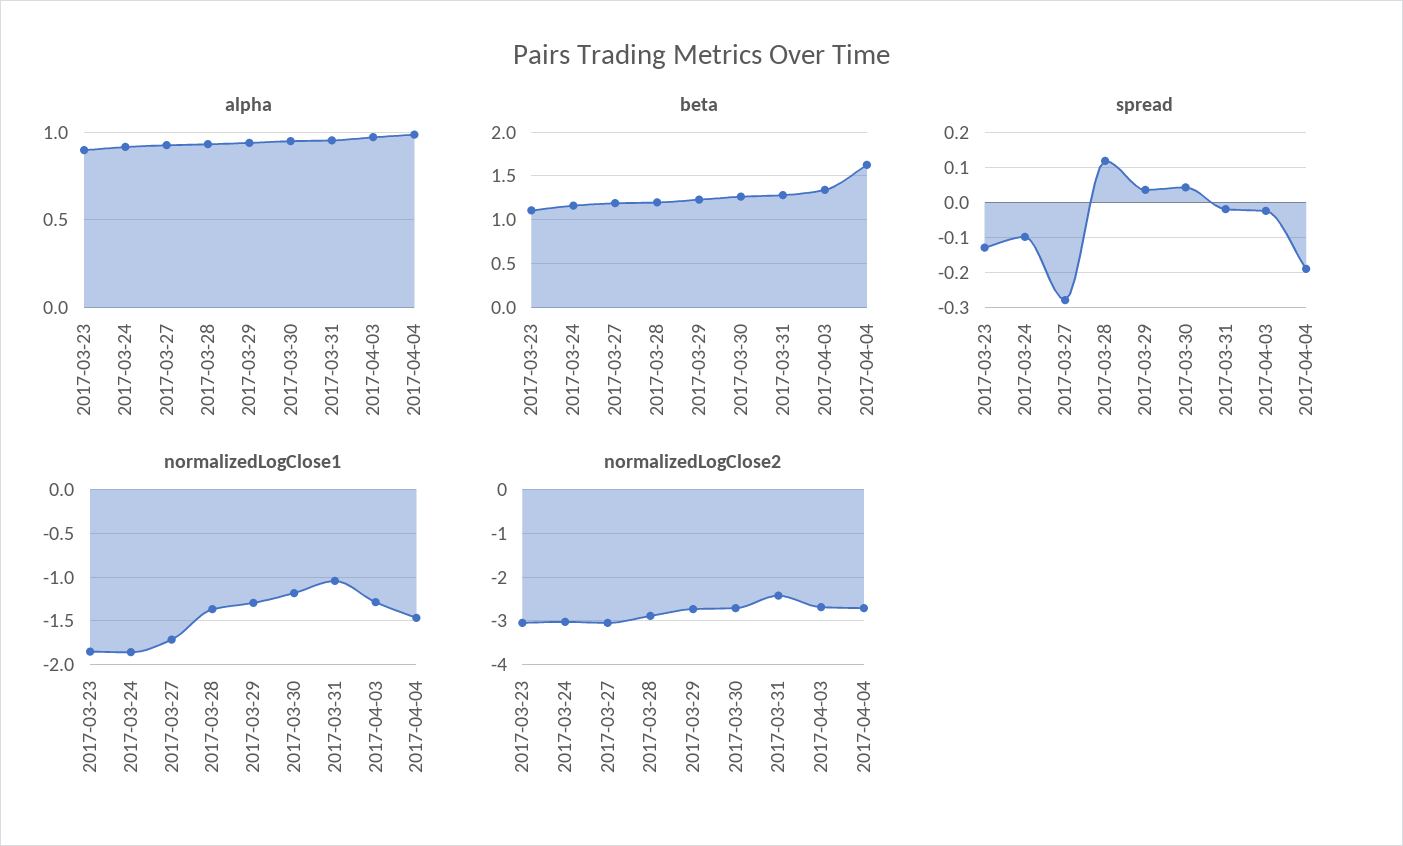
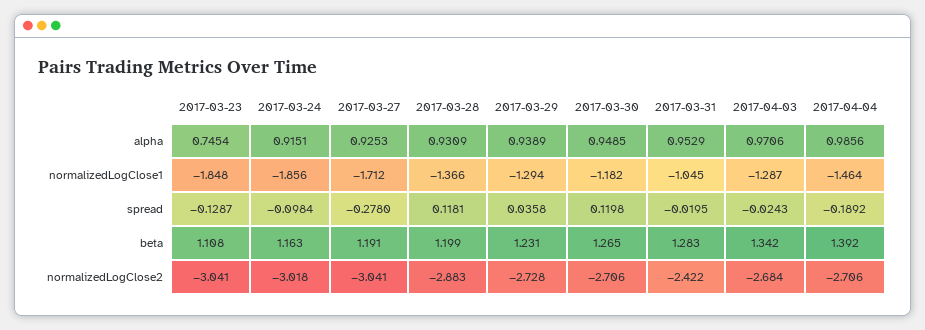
alpha, 2017-03-23: 0.9 -> 0.7454
beta, 2017-04-04: 1.6 -> 1.392
spread, 2017-03-30: 0.04 -> 0.1198

